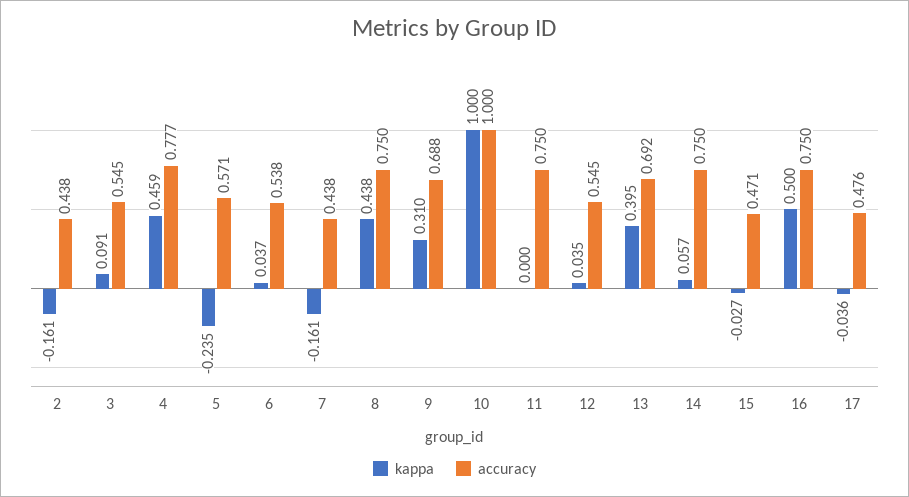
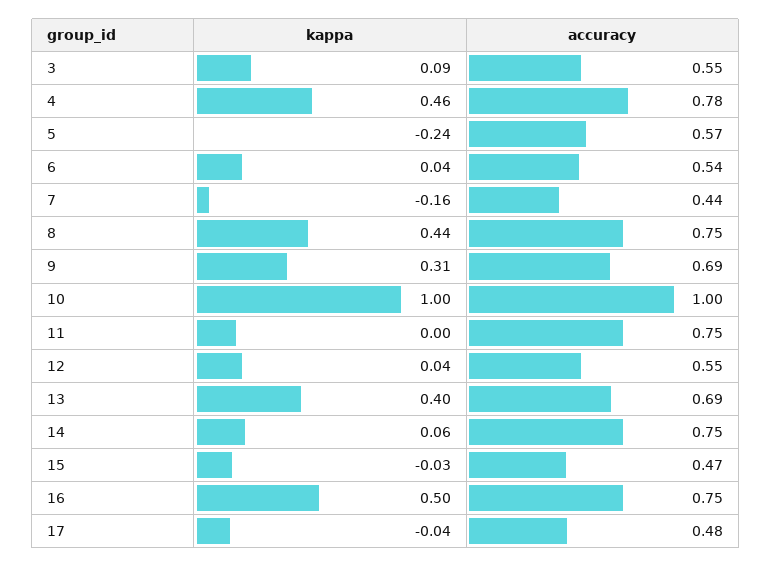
kappa, 2: -0.161 -> none
accuracy, 2: 0.438 -> none

